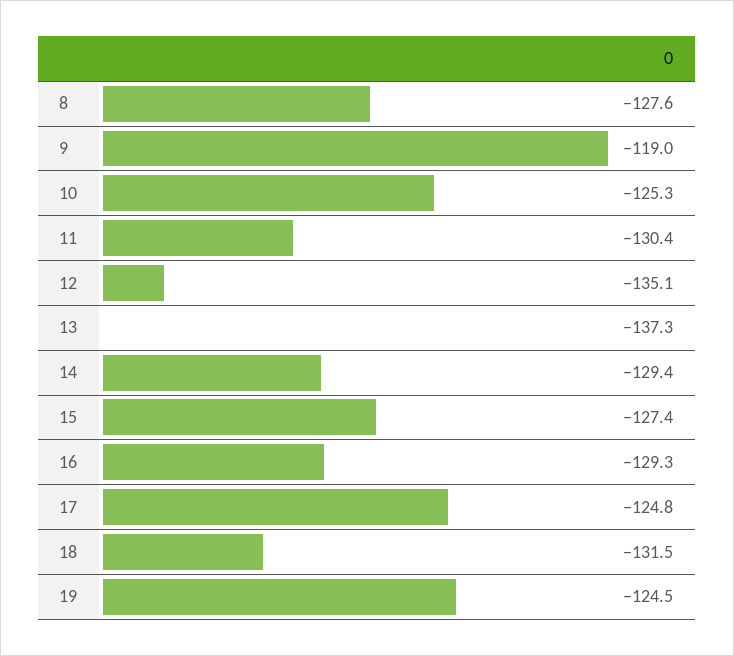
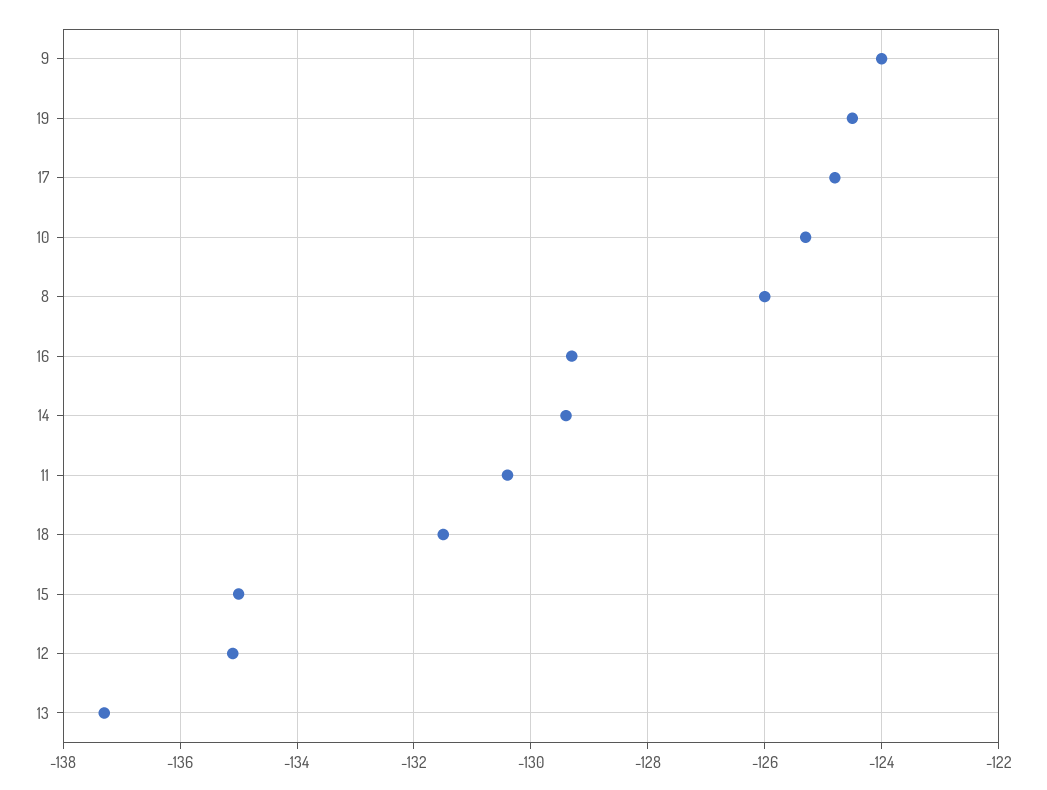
8: -127.6 -> -126
9: -119 -> -124
15: -127.4 -> -135

